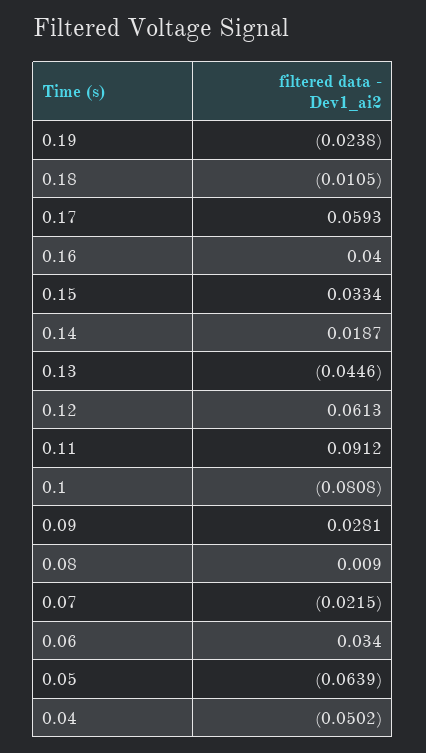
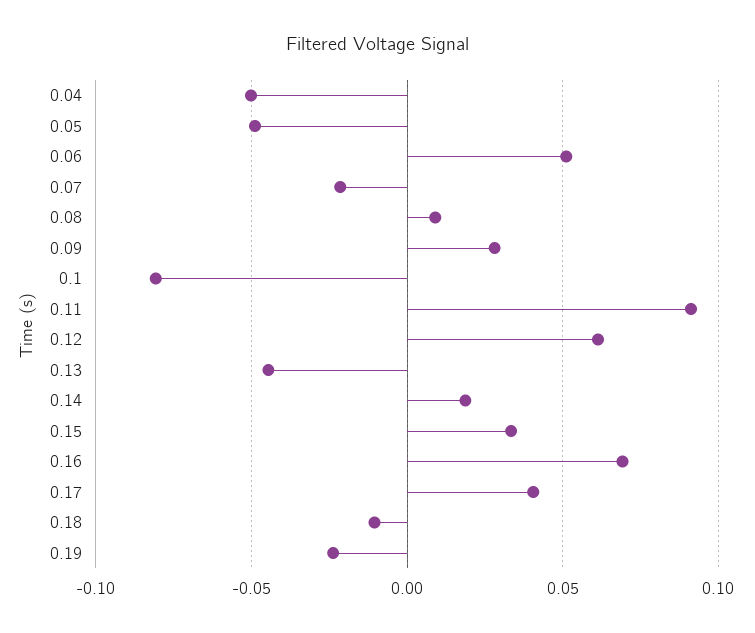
0.17: 0.0593 -> 0.04
0.16: 0.04 -> 0.07
0.06: 0.034 -> 0.05
0.05: -0.0639 -> -0.05

